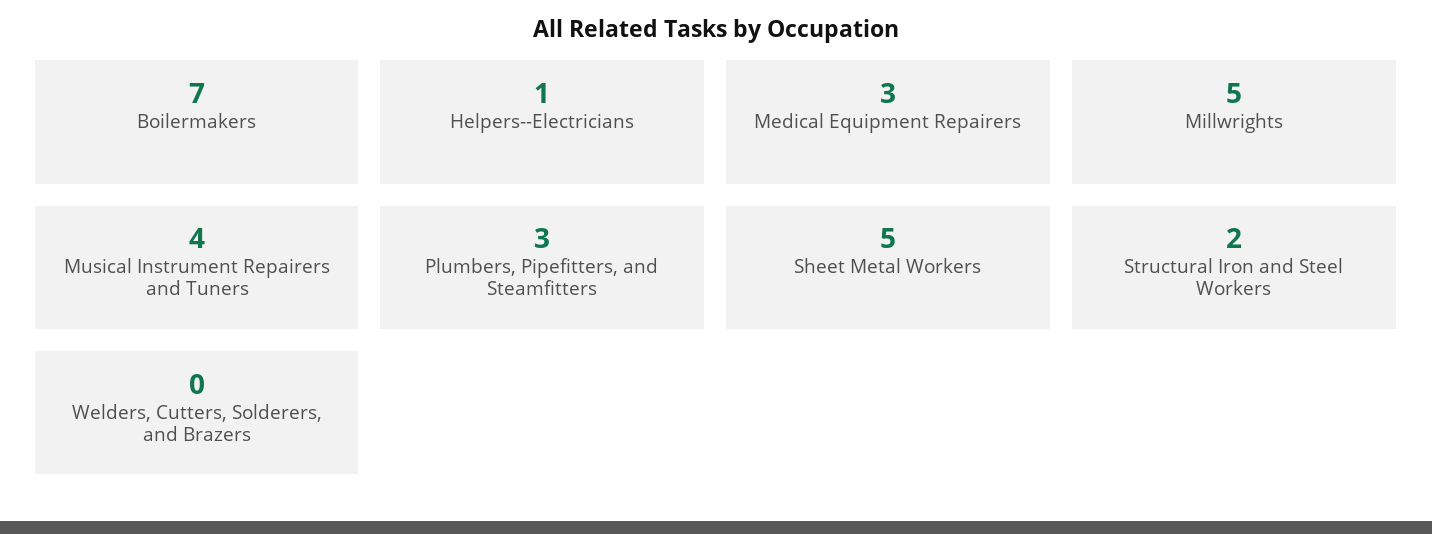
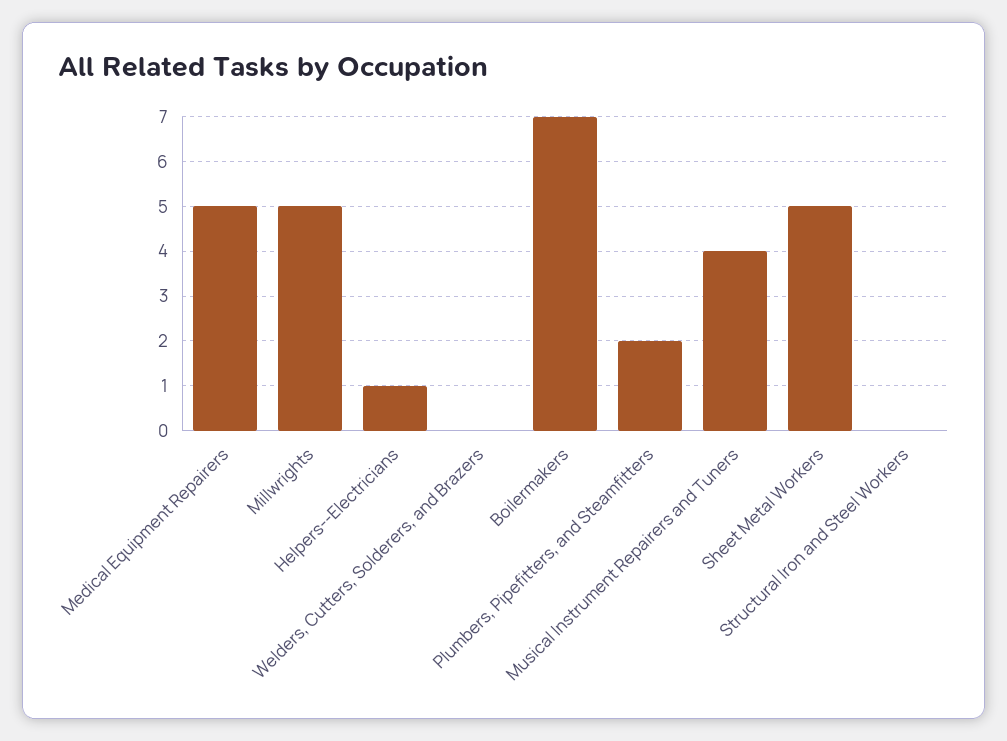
Medical Equipment Repairers: 3 -> 5
Plumbers, Pipefitters, and Steamfitters: 3 -> 2
Structural Iron and Steel Workers: 2 -> 0

